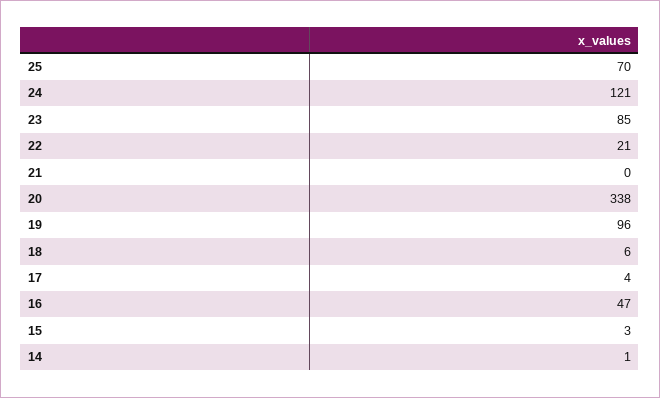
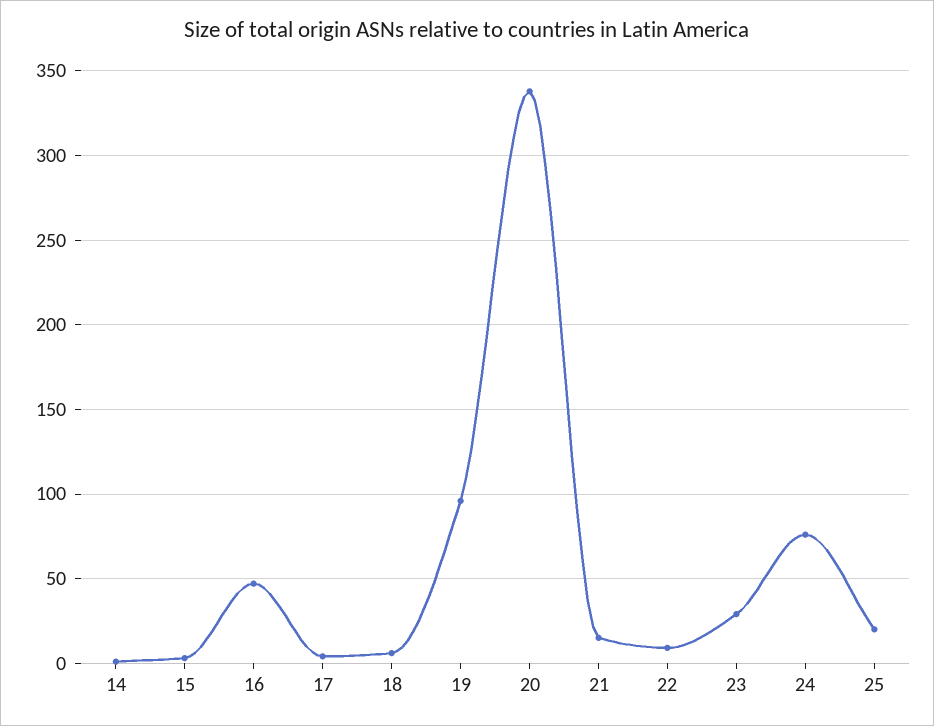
25: 70 -> 20
24: 121 -> 75
23: 85 -> 30
22: 21 -> 10
21: 0 -> 15

